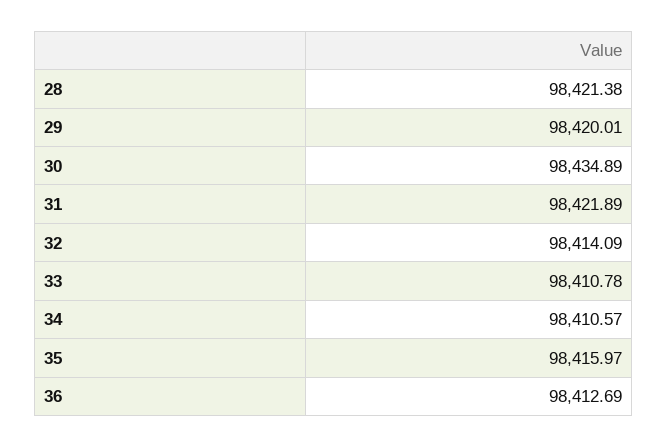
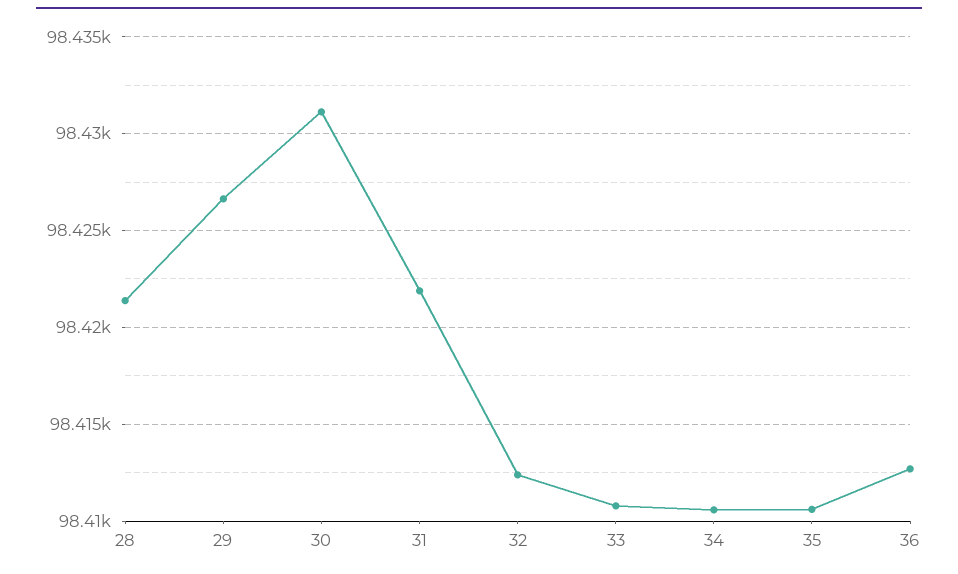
29: 98420.01 -> 98426.5
30: 98434.89 -> 98431
32: 98414.09 -> 98412.5
35: 98415.97 -> 98410.5

